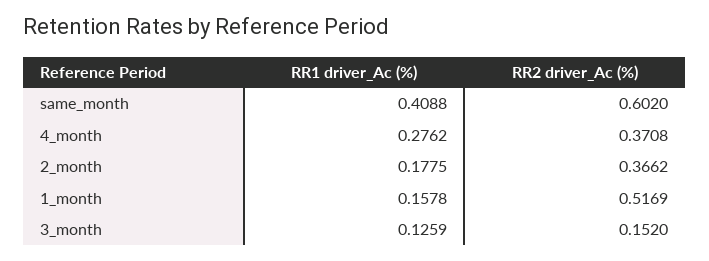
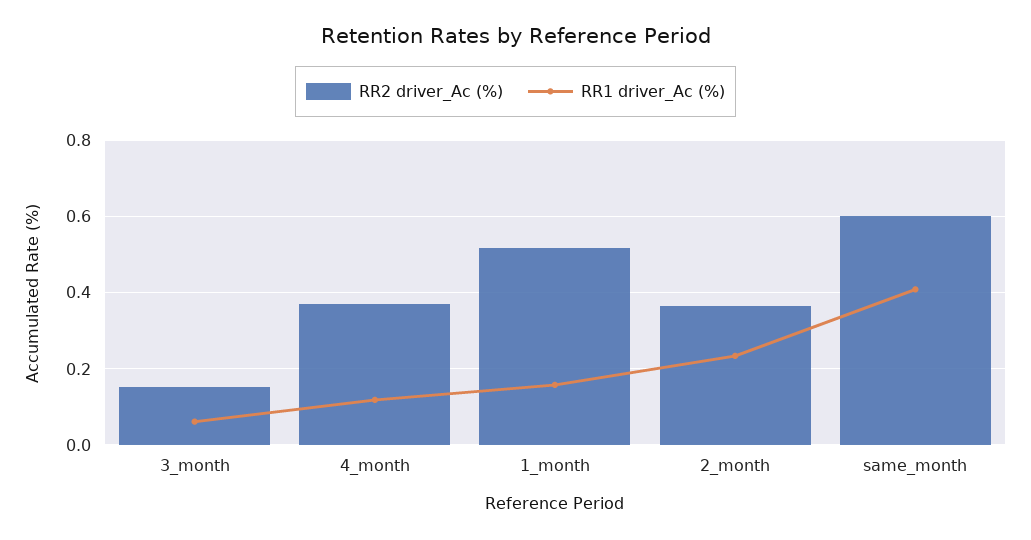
RR1 driver_Ac (%), 4_month: 0.2762 -> 0.12
RR1 driver_Ac (%), 2_month: 0.1775 -> 0.24
RR1 driver_Ac (%), 3_month: 0.1259 -> 0.06

